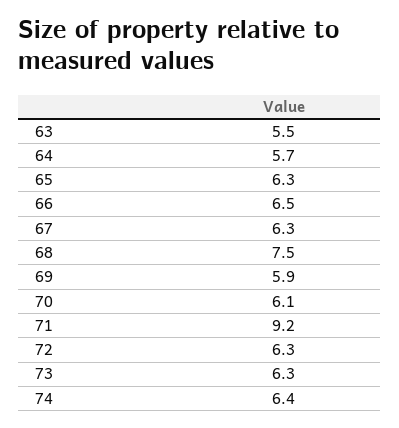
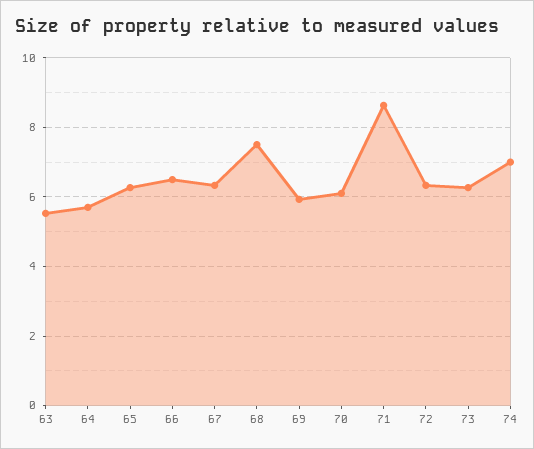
71: 9.2 -> 8.6
74: 6.4 -> 7

